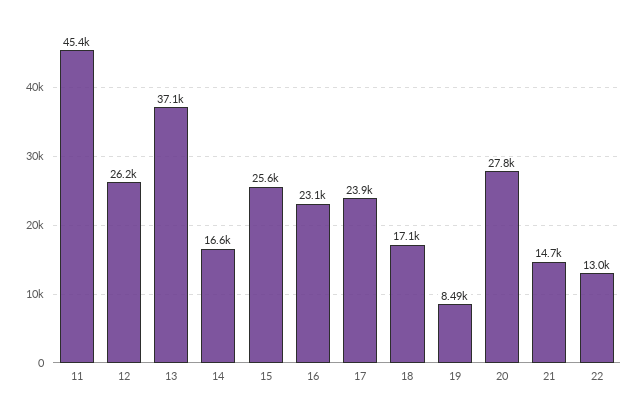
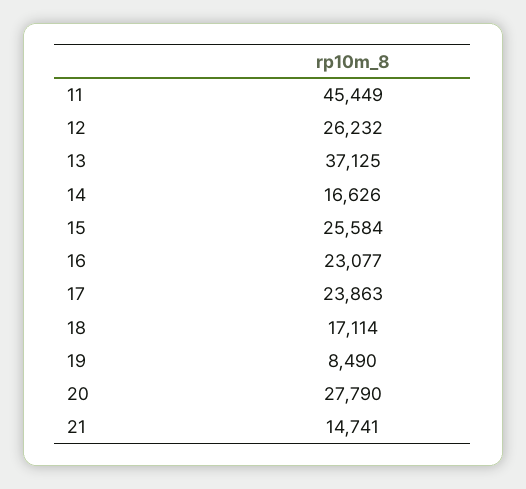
22: 13000 -> none

